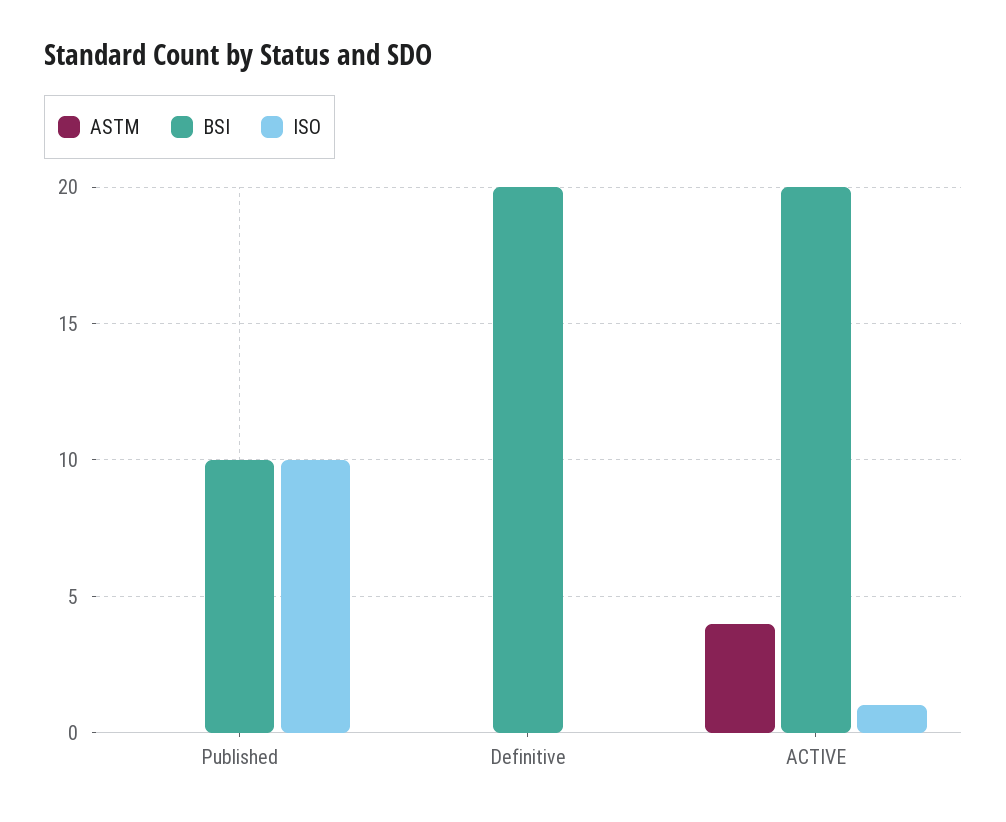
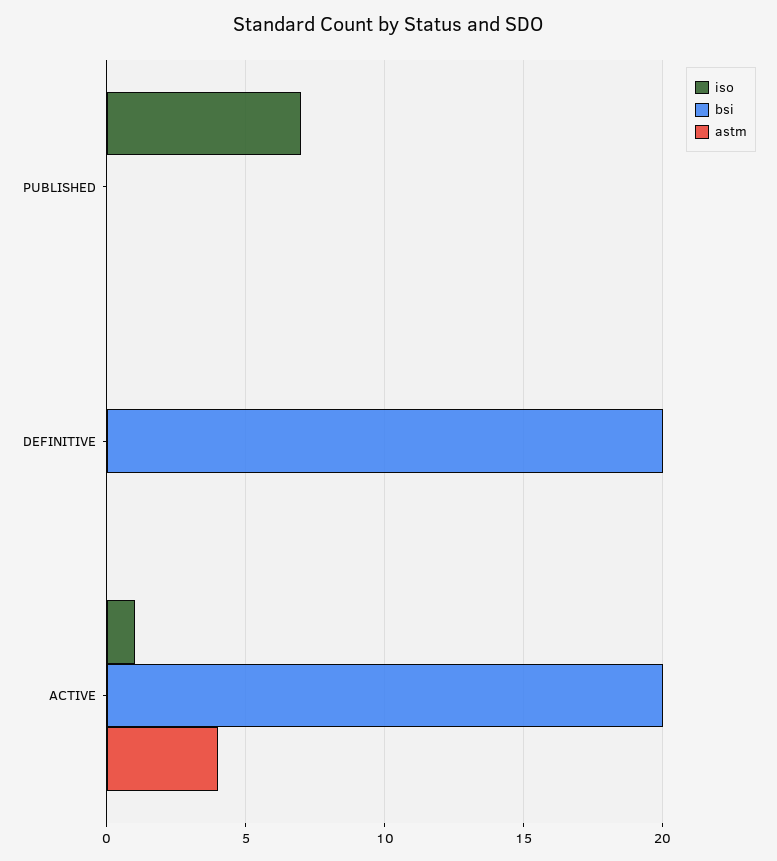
BSI, Published: 10 -> 0
ISO, Published: 10 -> 7

